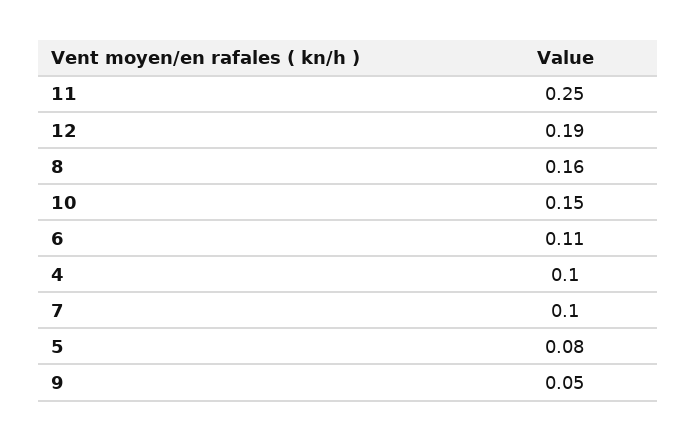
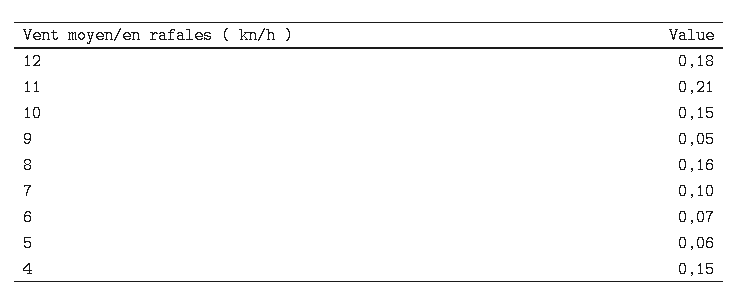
11: 0.25 -> 0.21
12: 0.19 -> 0.18
6: 0.11 -> 0.07
4: 0.1 -> 0.15
5: 0.08 -> 0.06

